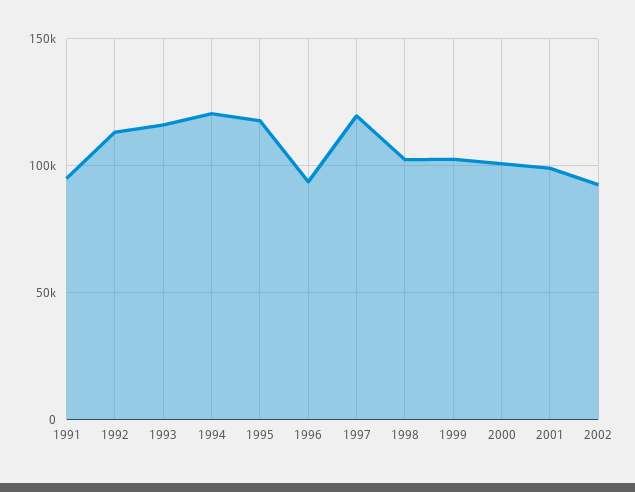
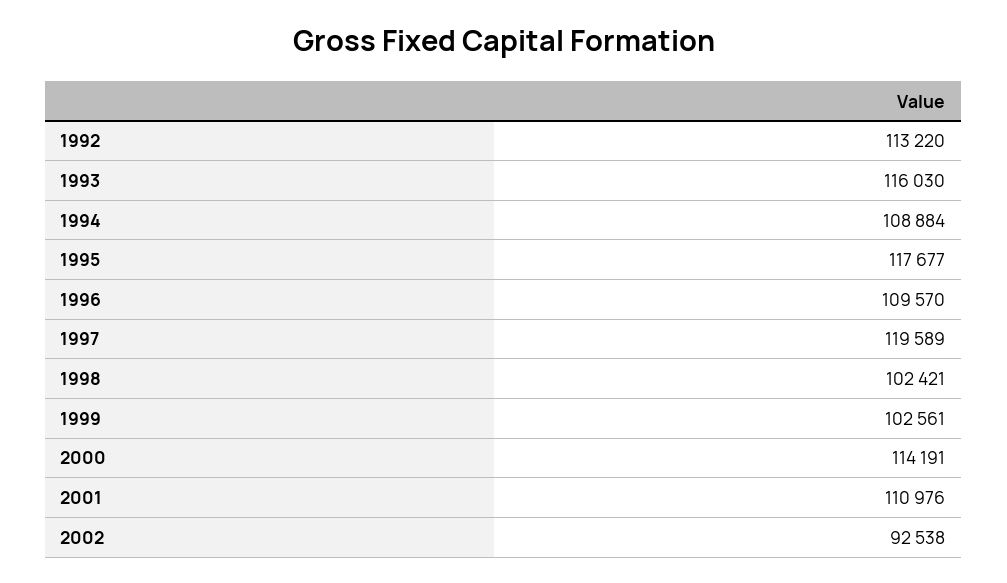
1991: 95000 -> none
1994: 120000 -> 108884
1996: 95000 -> 109570
2000: 100000 -> 114191
2001: 100000 -> 110976

